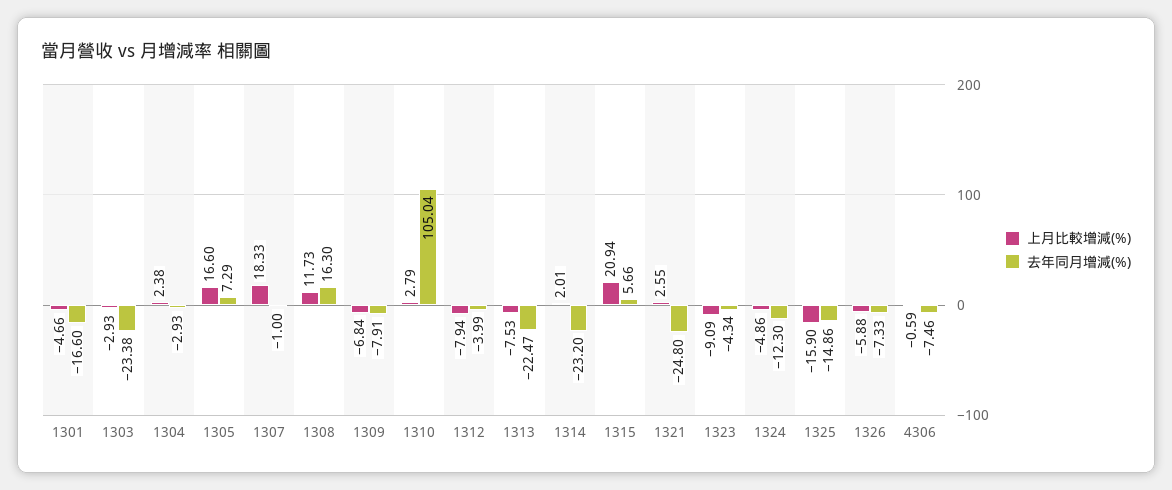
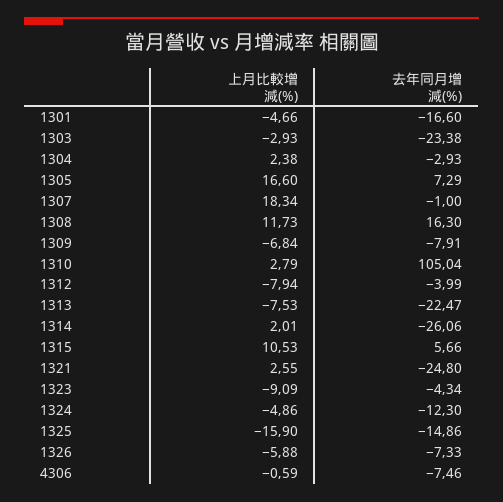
上月比較增減(%), 1307: 18.33 -> 18.34
去年同月增減(%), 1314: -23.2 -> -26.06
上月比較增減(%), 1315: 20.94 -> 10.53

